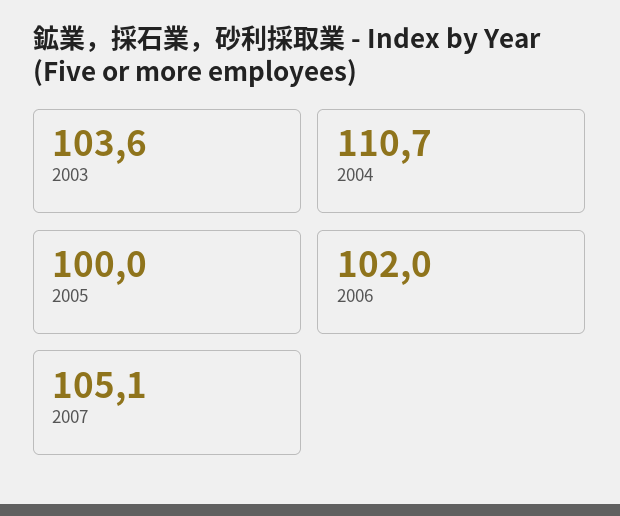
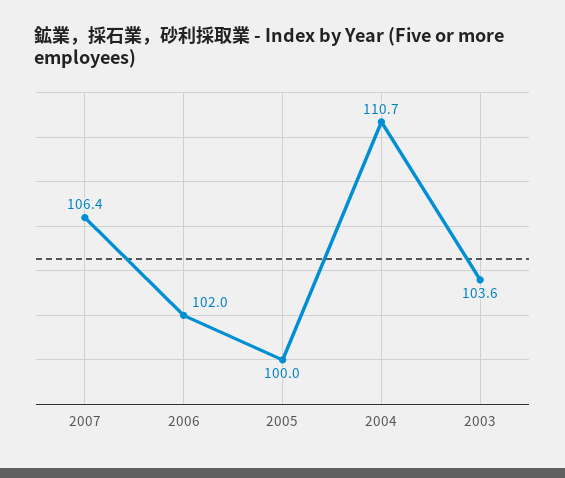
2007: 105.1 -> 106.4

